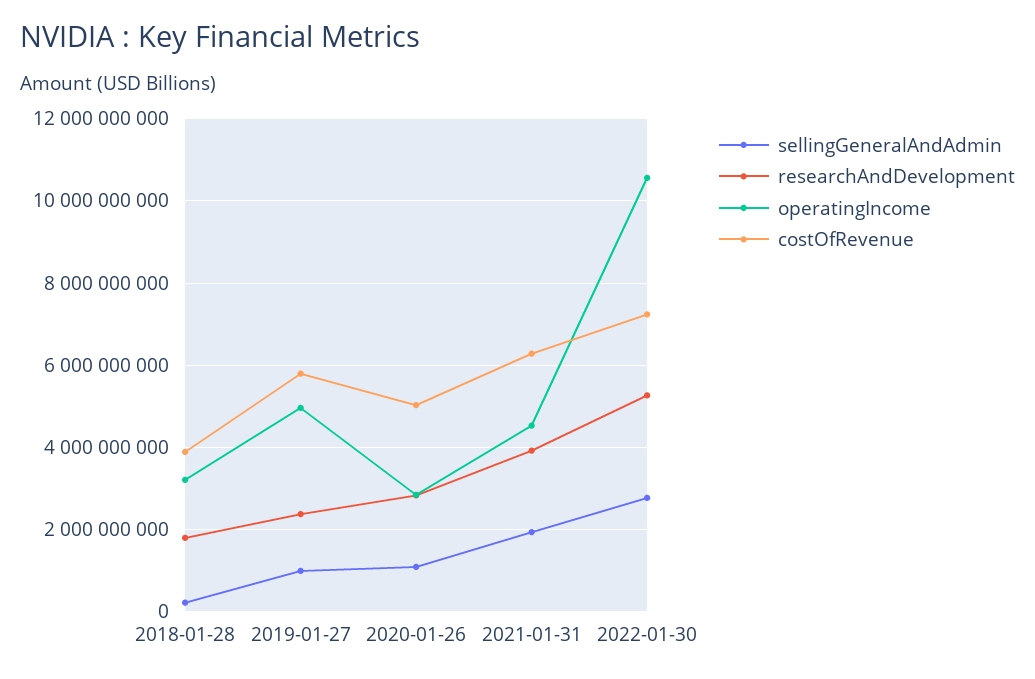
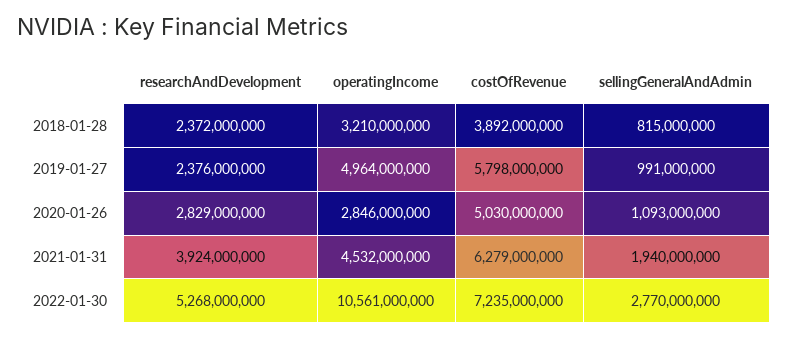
sellingGeneralAndAdmin, 2018-01-28: 200000000 -> 815000000
researchAndDevelopment, 2018-01-28: 1800000000 -> 2372000000

